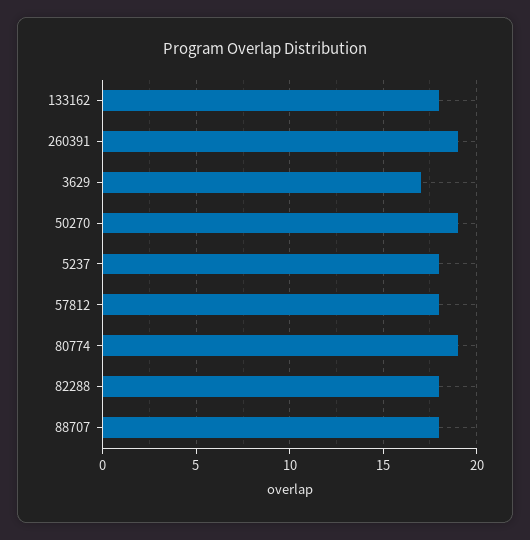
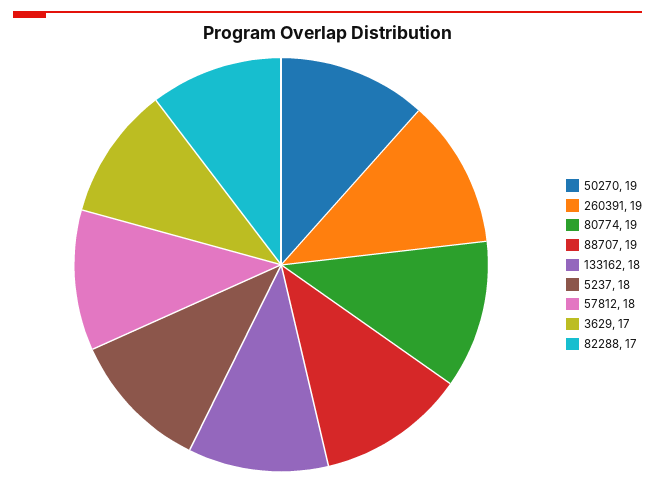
82288: 18 -> 17
88707: 18 -> 19

